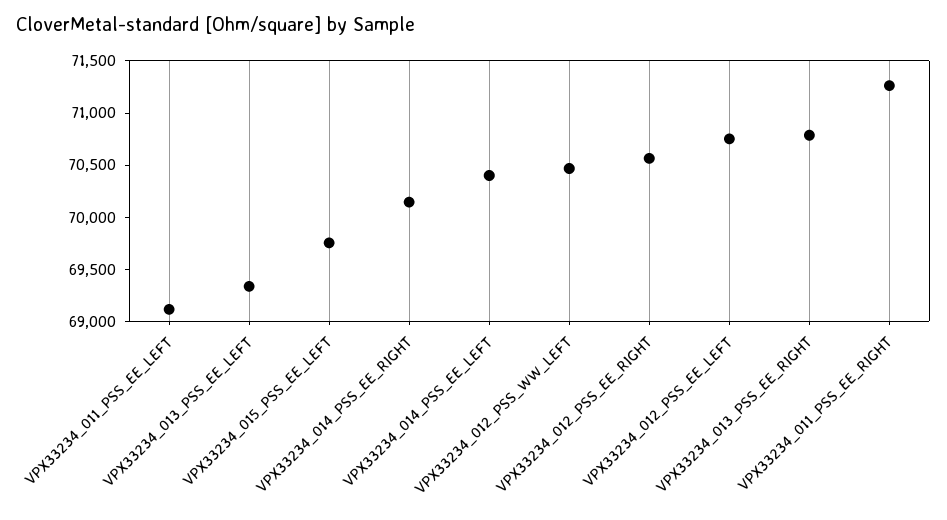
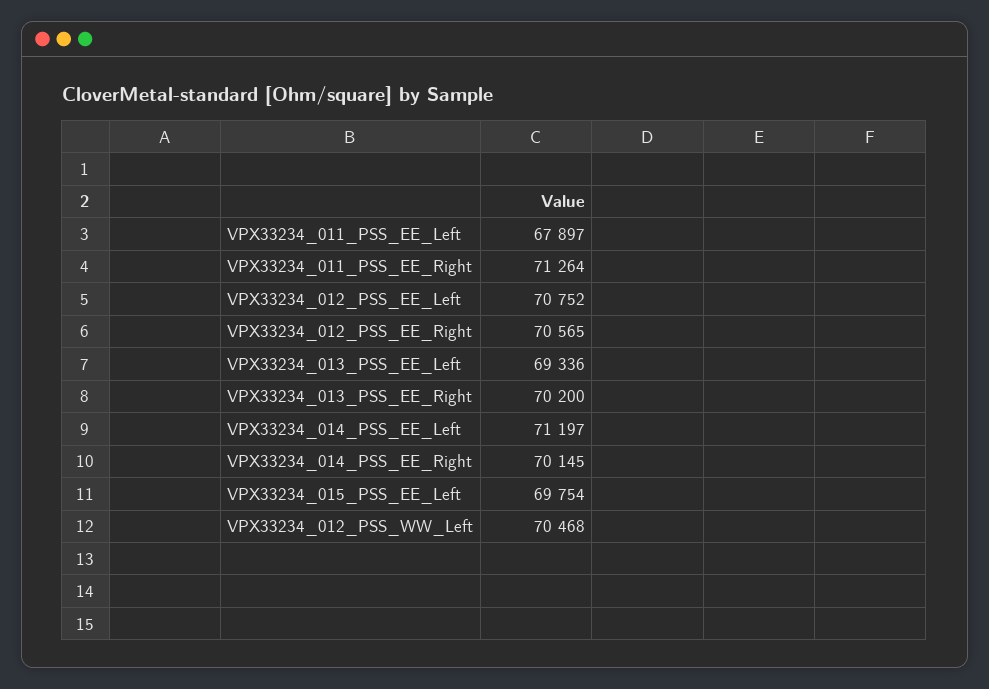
VPX33234_011_PSS_EE_LEFT: 69100 -> 67897
VPX33234_014_PSS_EE_LEFT: 70400 -> 71197
VPX33234_013_PSS_EE_RIGHT: 70800 -> 70200

